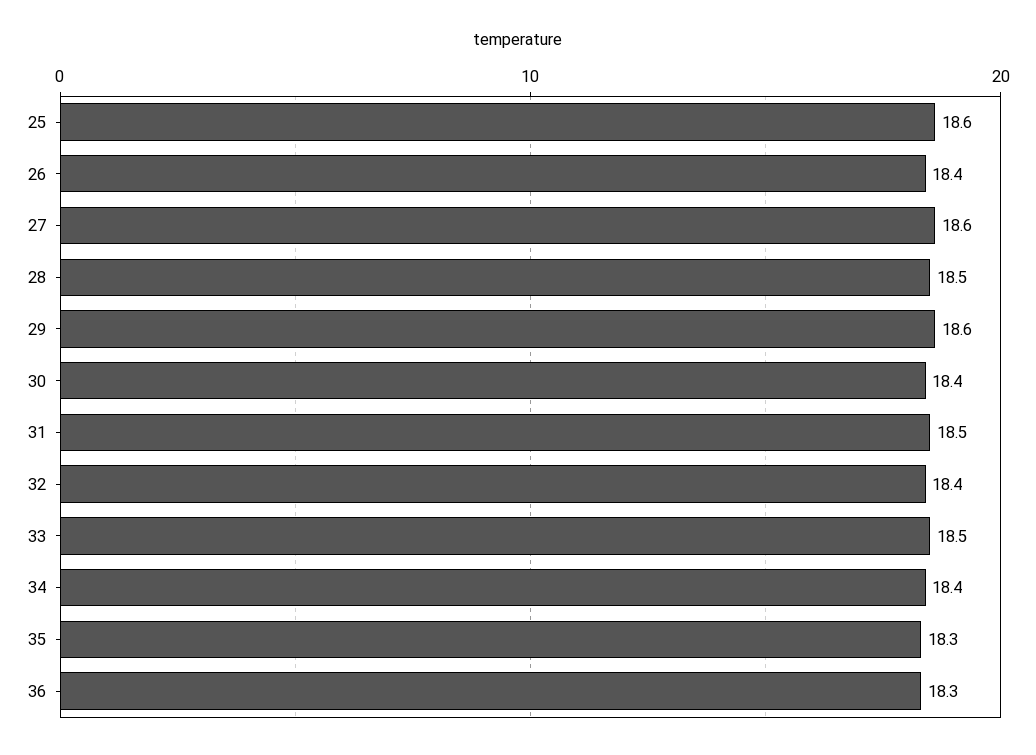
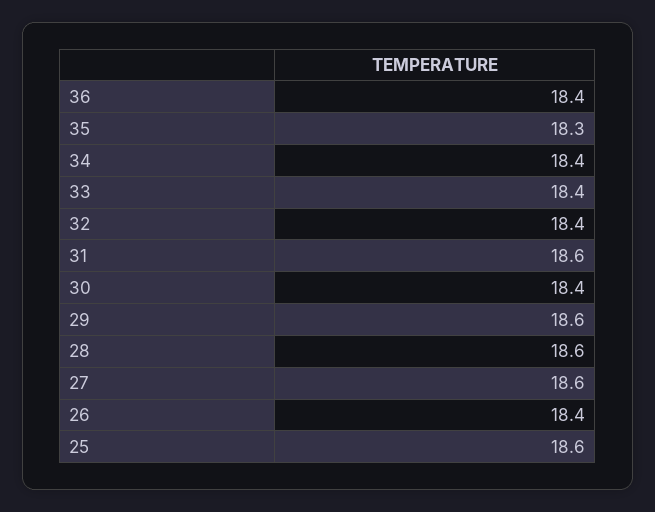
28: 18.5 -> 18.6
31: 18.5 -> 18.6
33: 18.5 -> 18.4
36: 18.3 -> 18.4

